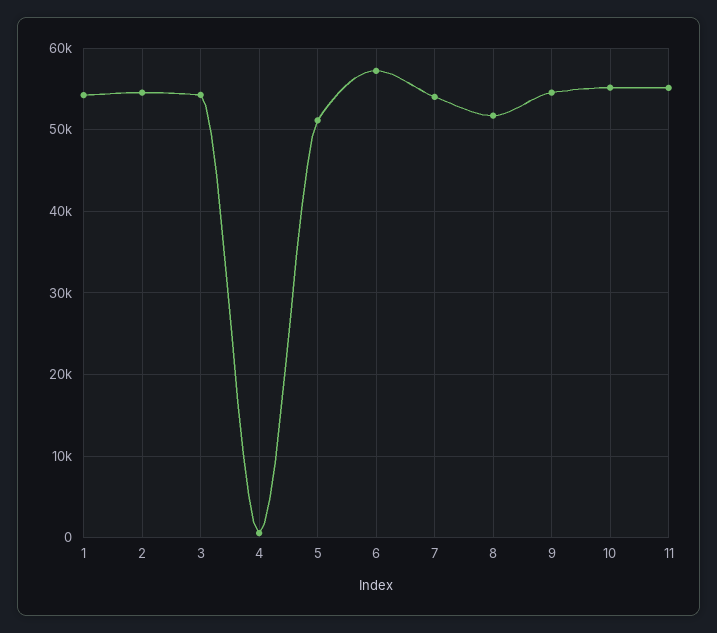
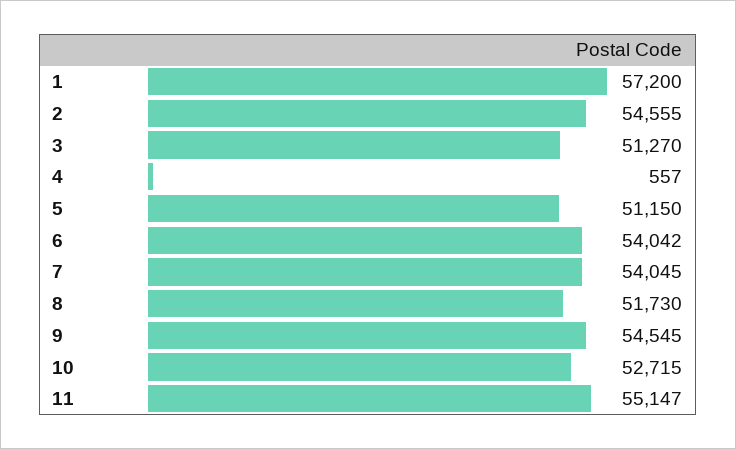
1: 54000 -> 57200
3: 54000 -> 51270
6: 57000 -> 54042
10: 55000 -> 52715

